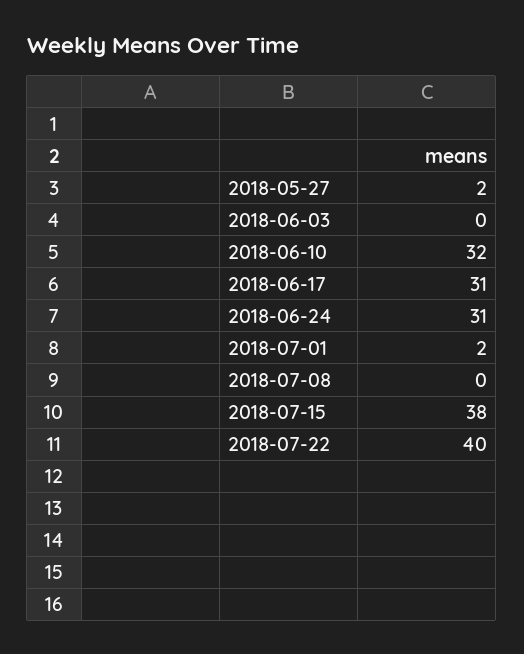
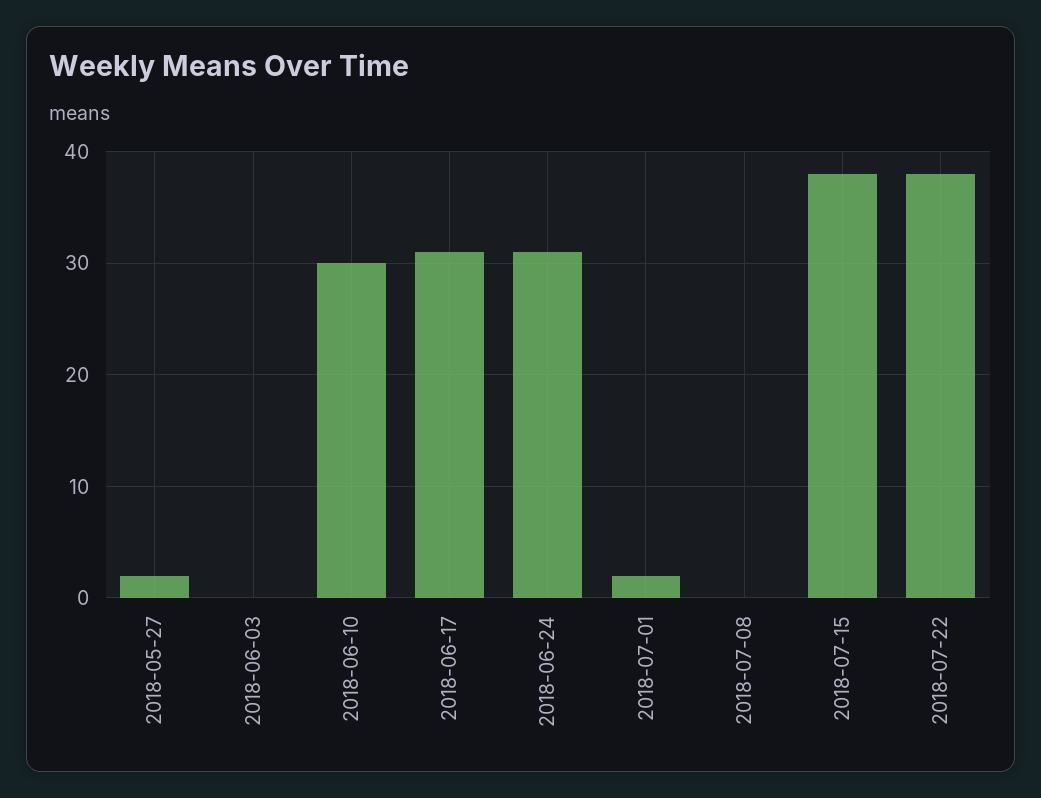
2018-06-10: 32 -> 30
2018-07-22: 40 -> 38

